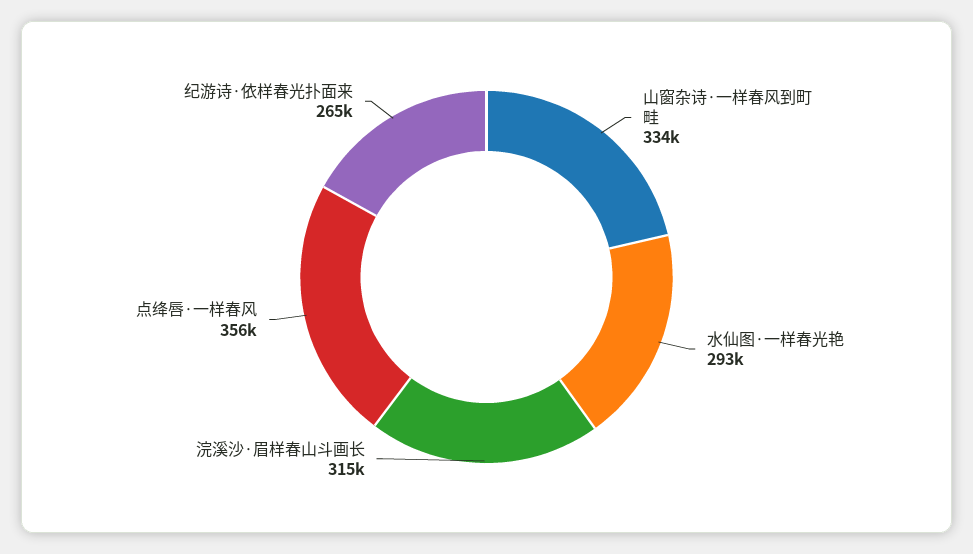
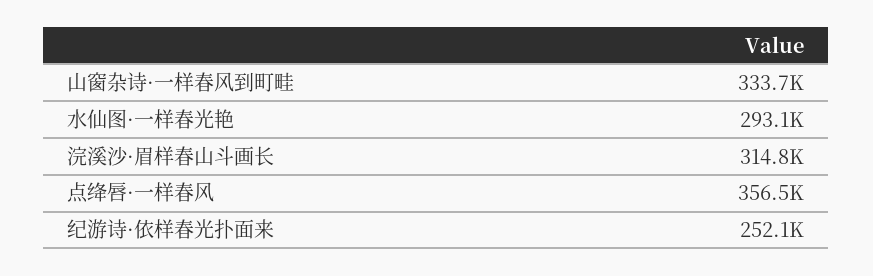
纪游诗·依样春光扑面来: 265000 -> 252100

